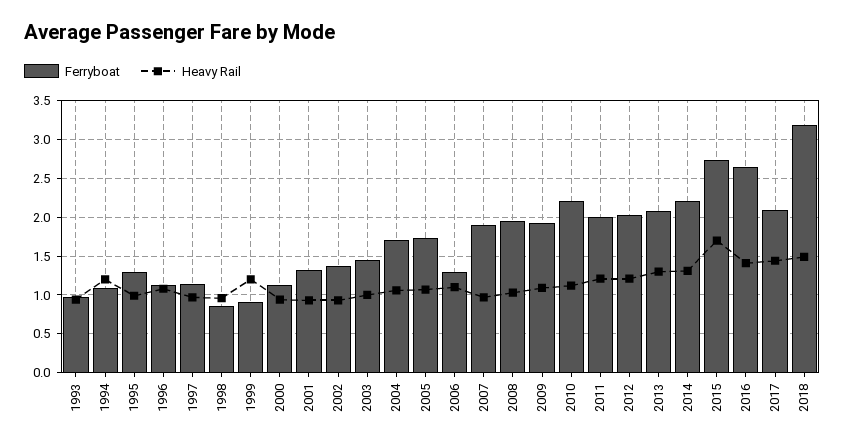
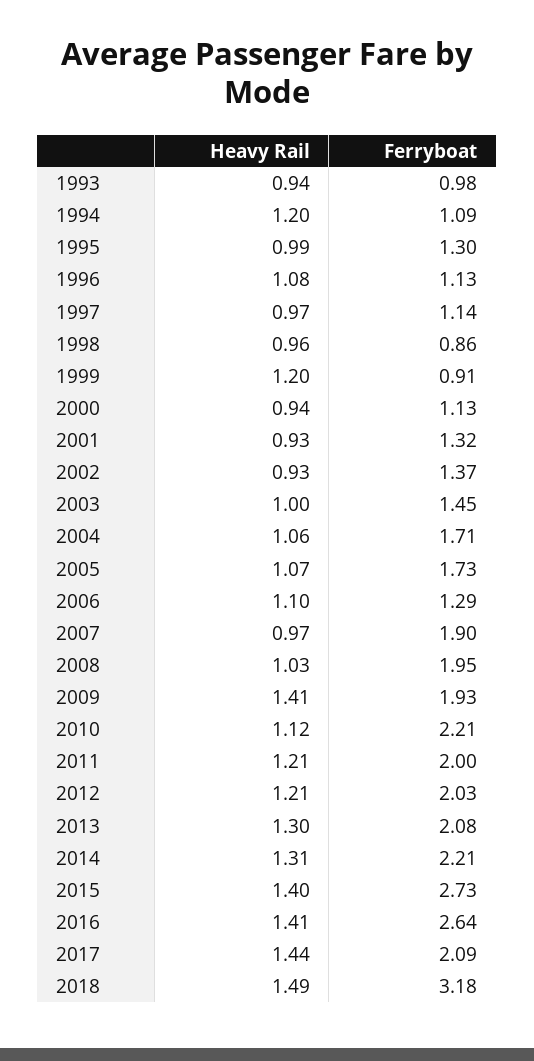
Heavy Rail, 2009: 1.1 -> 1.41
Heavy Rail, 2015: 1.7 -> 1.4

